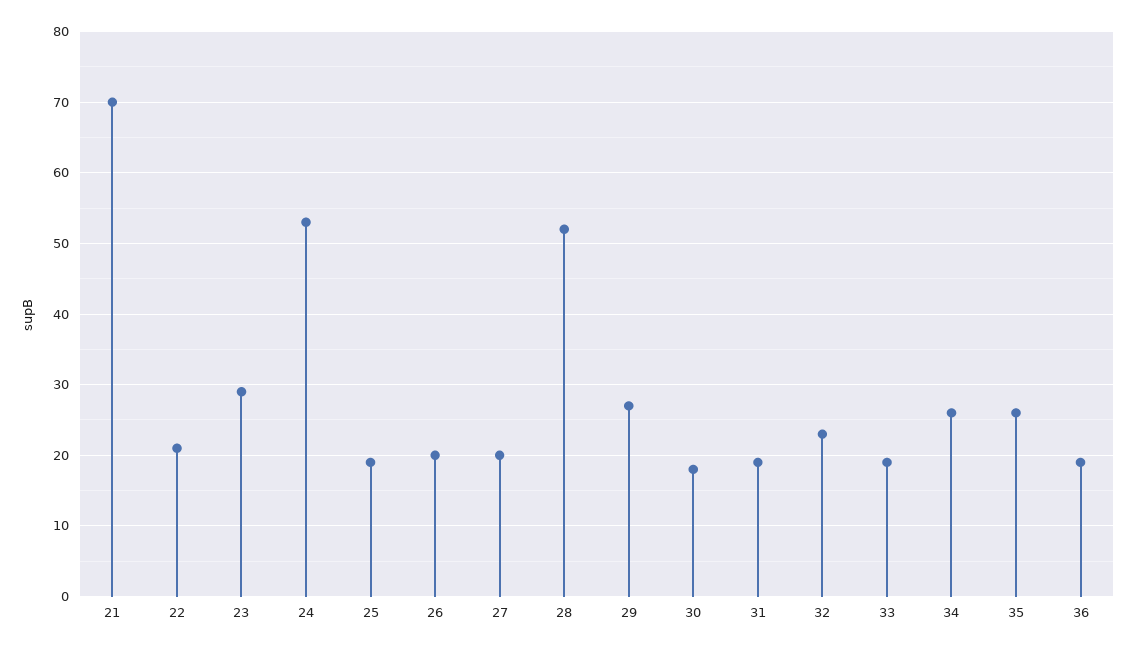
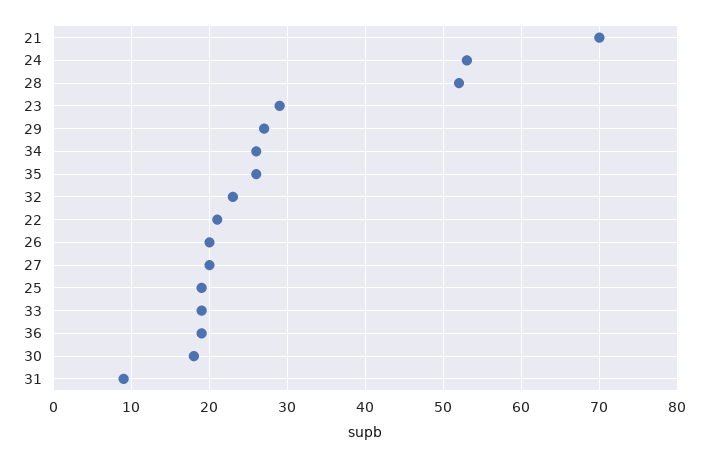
31: 19 -> 9

